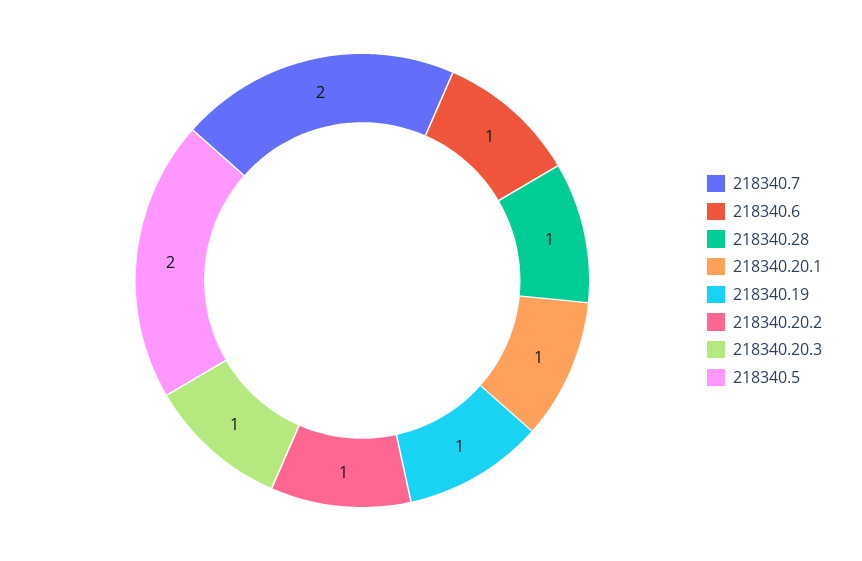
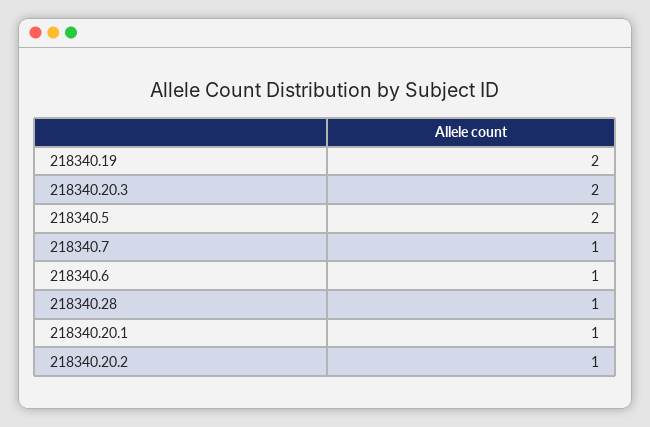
218340.7: 2 -> 1
218340.19: 1 -> 2
218340.20.3: 1 -> 2

